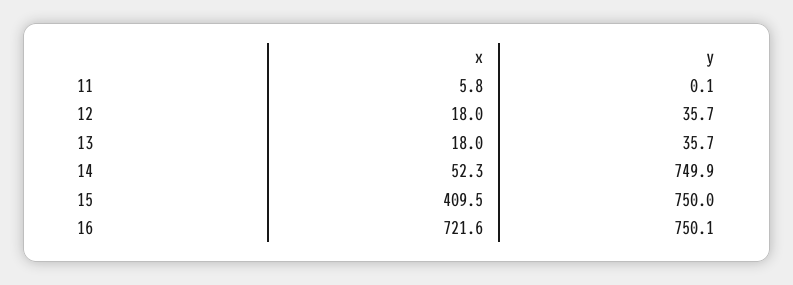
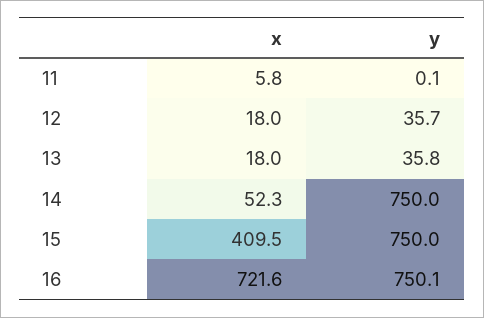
y, 13: 35.7 -> 35.8
y, 14: 749.9 -> 750

